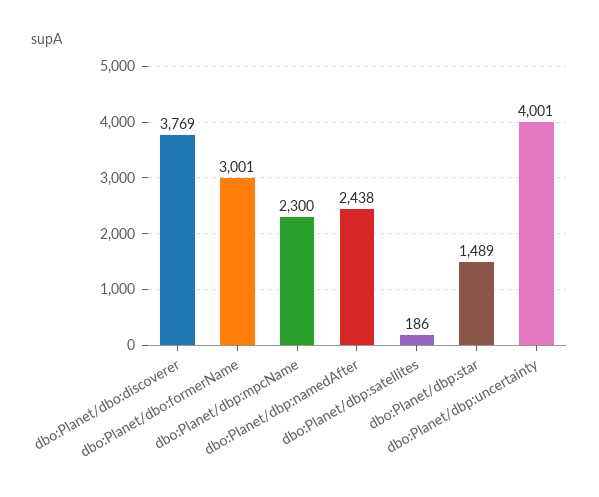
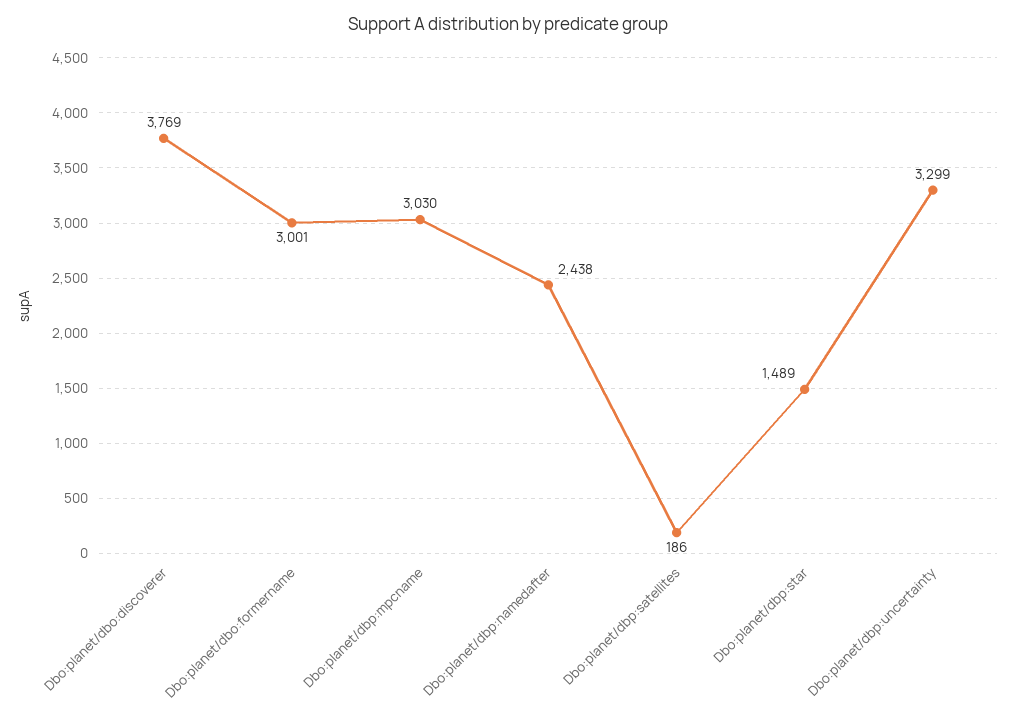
dbo:Planet/dbp:mpcName: 2300 -> 3030
dbo:Planet/dbp:uncertainty: 4001 -> 3299

